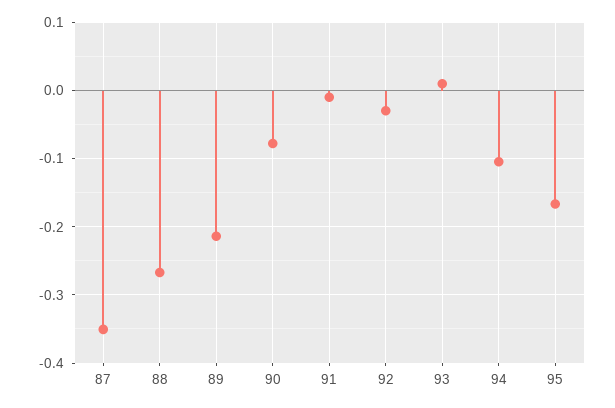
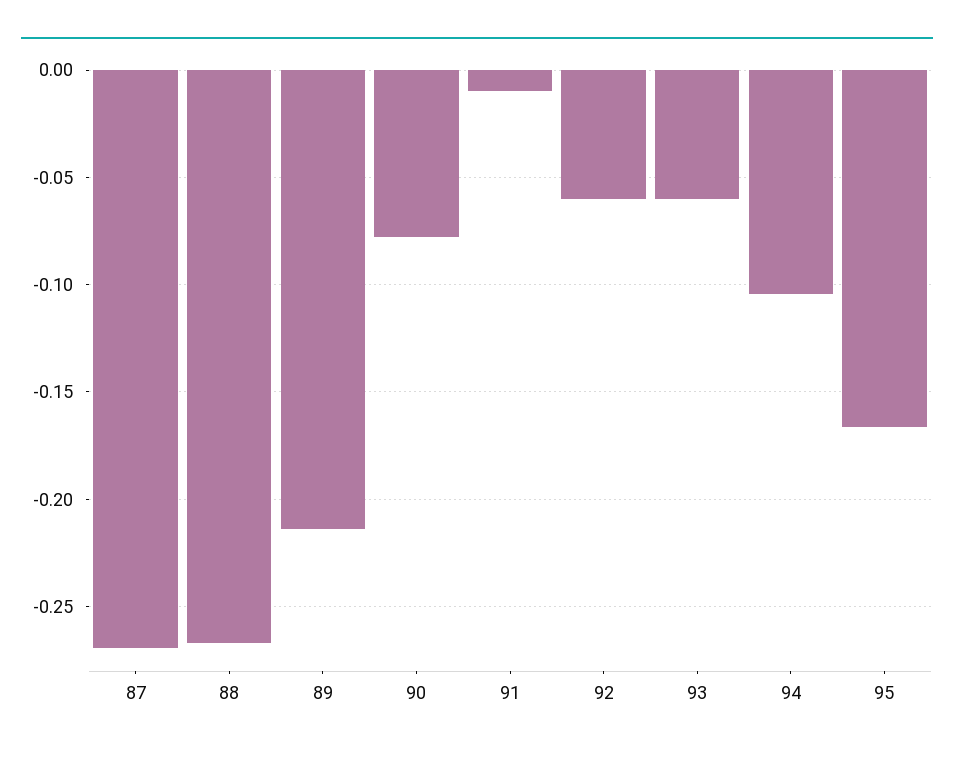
87: -0.35 -> -0.27
92: -0.03 -> -0.06
93: 0.01 -> -0.06

